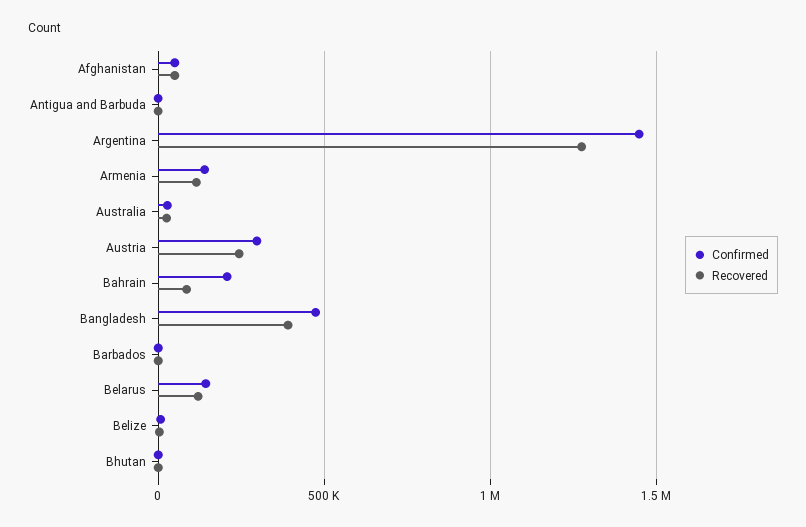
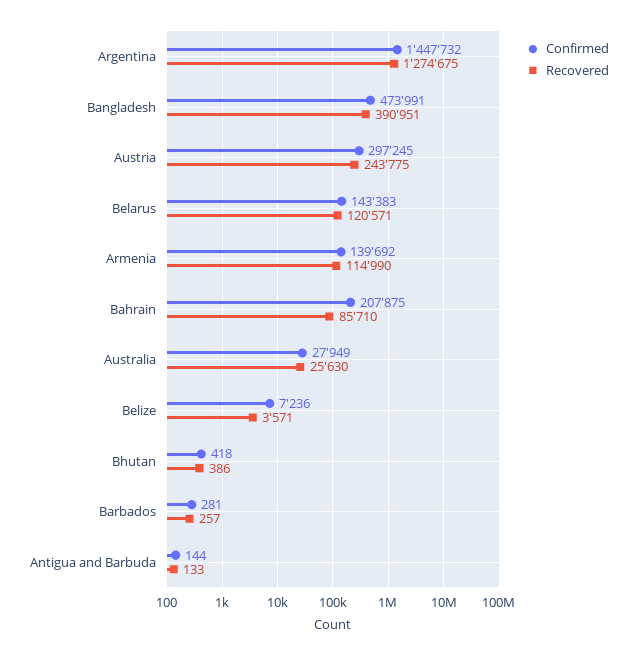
Confirmed, Afghanistan: 50000 -> none
Recovered, Afghanistan: 50000 -> none

